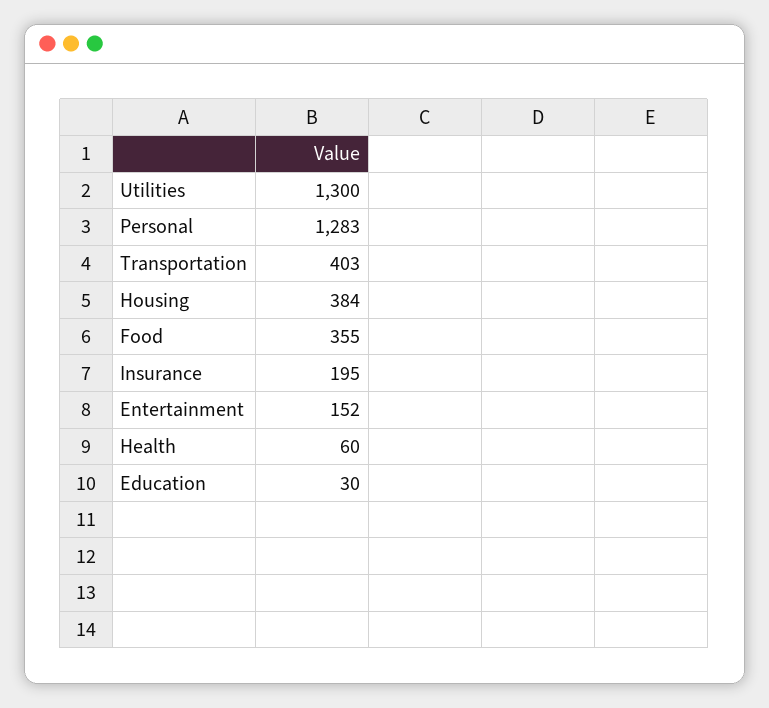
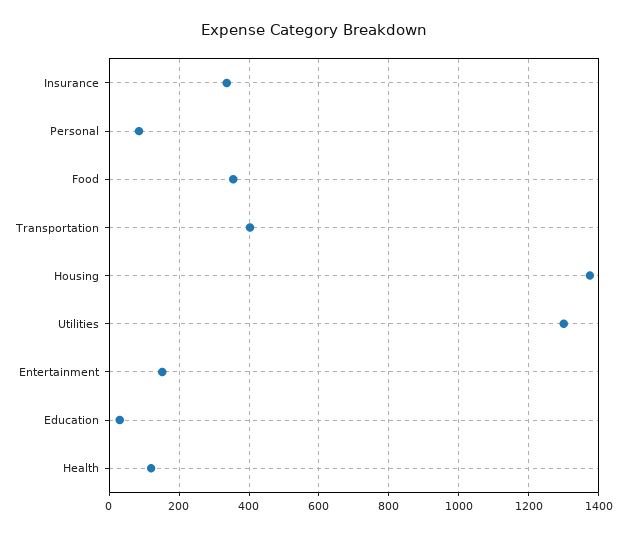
Personal: 1283 -> 80
Housing: 384 -> 1380
Insurance: 195 -> 340
Health: 60 -> 120

